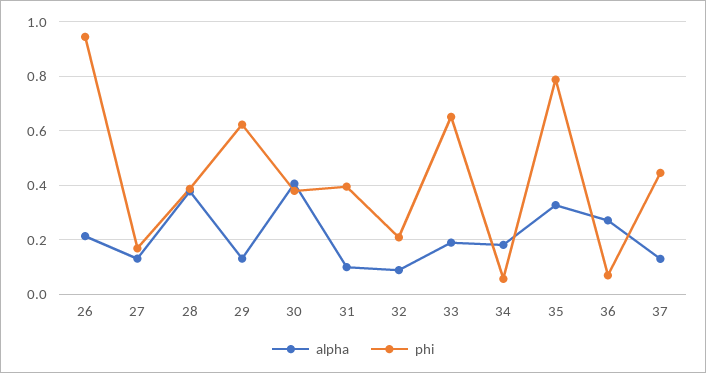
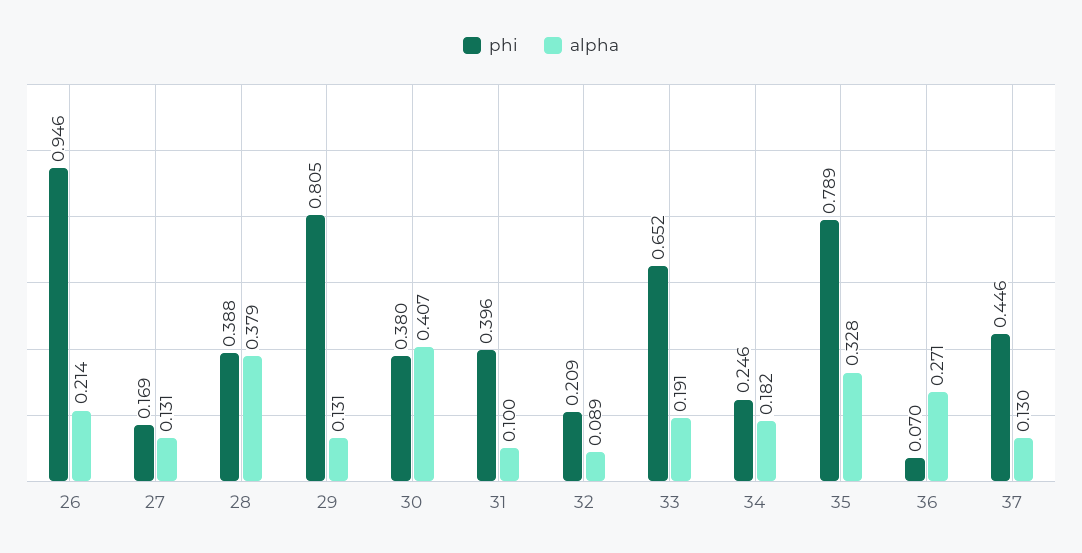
phi, 29: 0.625 -> 0.805
phi, 34: 0.05 -> 0.246

